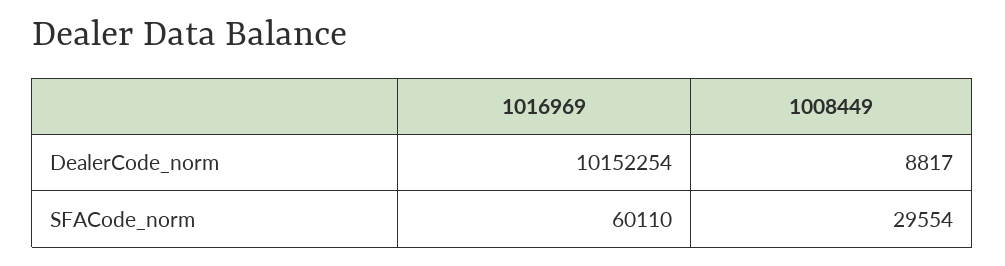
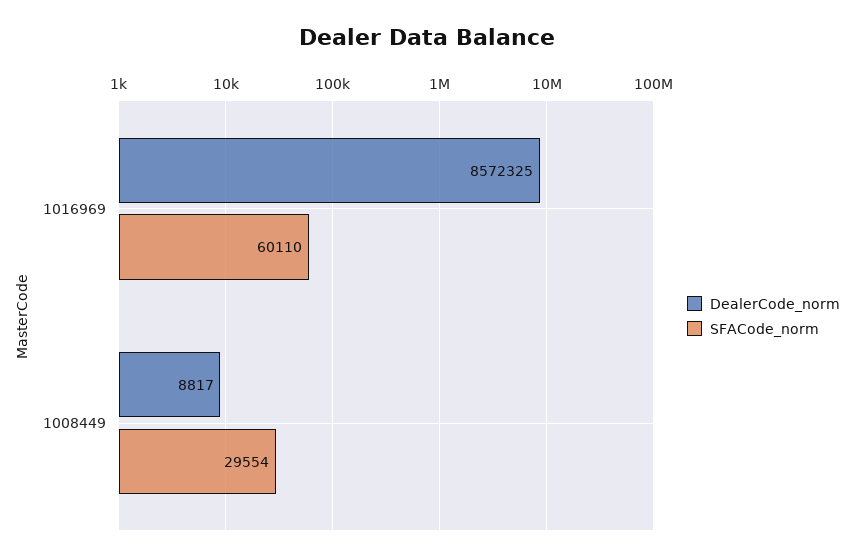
DealerCode_norm, 1016969: 10152254 -> 8572325

